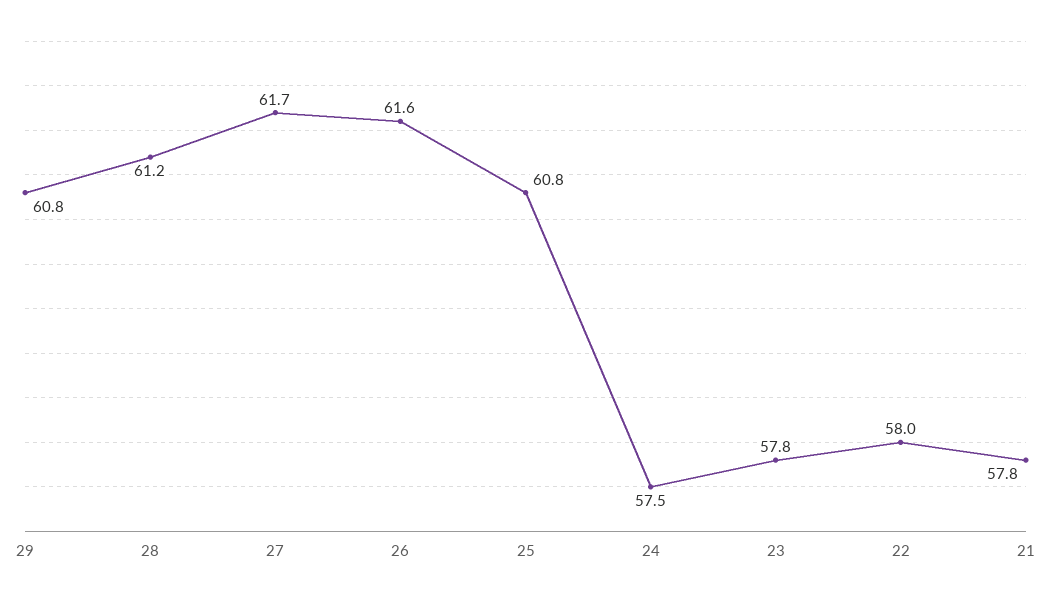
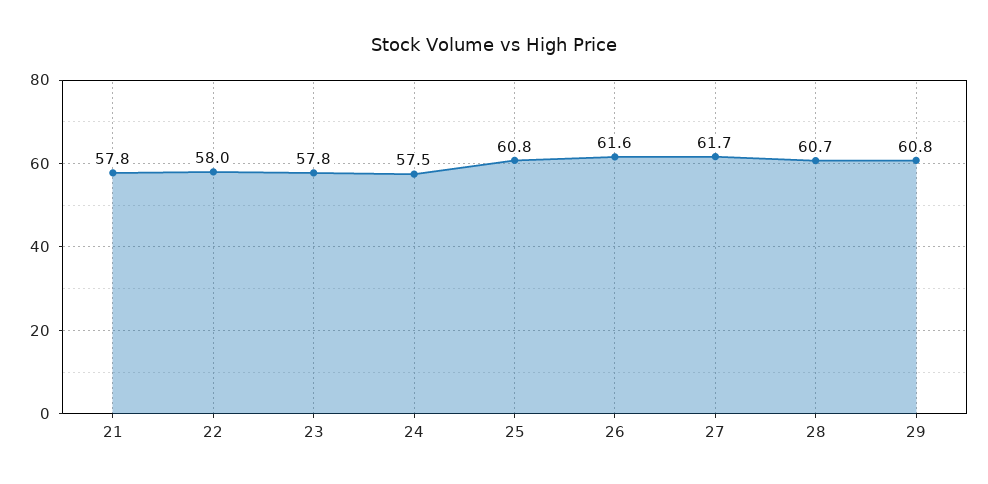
28: 61.2 -> 60.7

